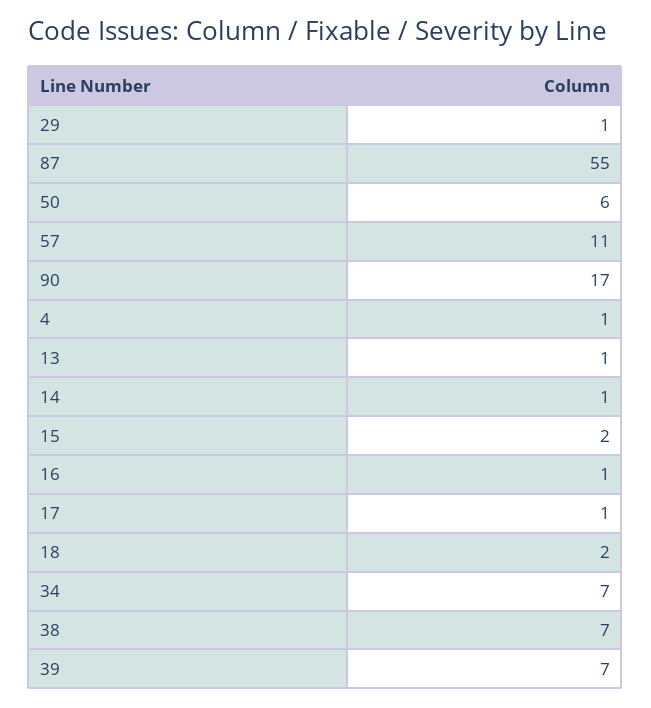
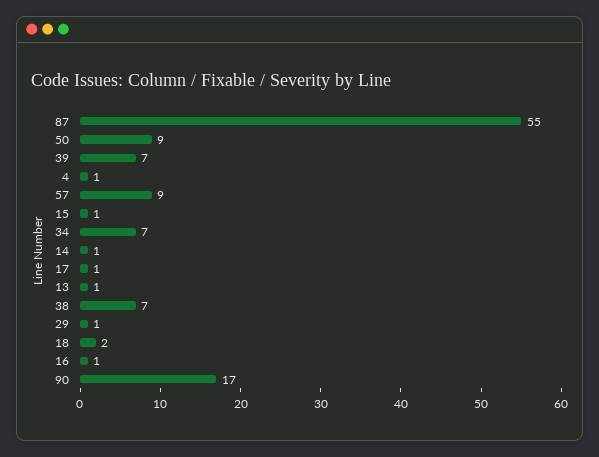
50: 6 -> 9
57: 11 -> 9
15: 2 -> 1

